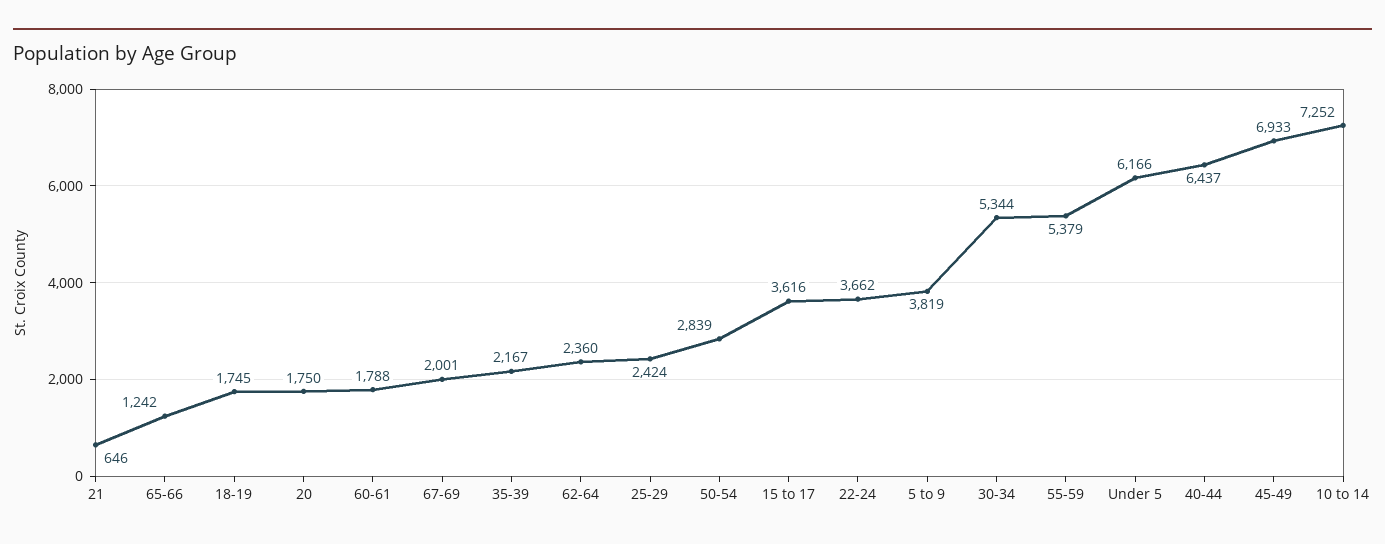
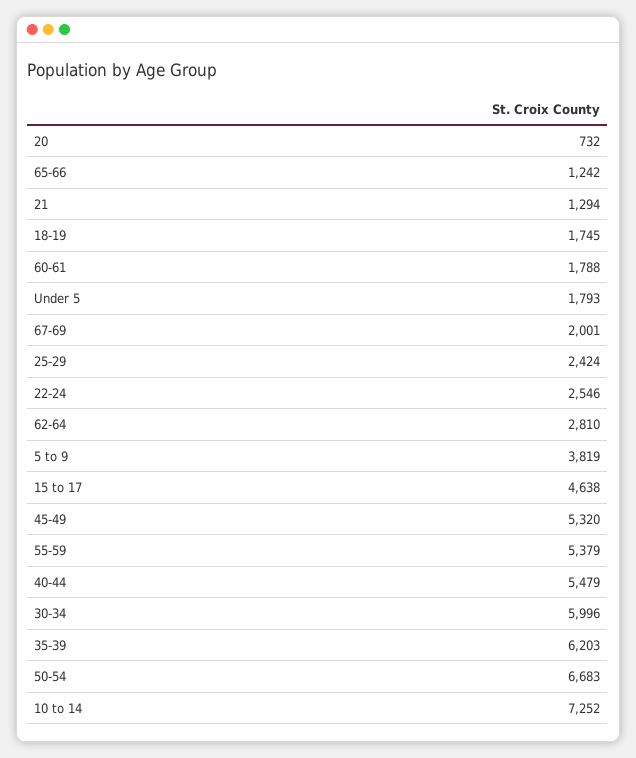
21: 646 -> 1294
20: 1750 -> 732
35-39: 2167 -> 6203
62-64: 2360 -> 2810
50-54: 2839 -> 6683
15 to 17: 3616 -> 4638
22-24: 3662 -> 2546
30-34: 5344 -> 5996
Under 5: 6166 -> 1793
40-44: 6437 -> 5479
45-49: 6933 -> 5320

